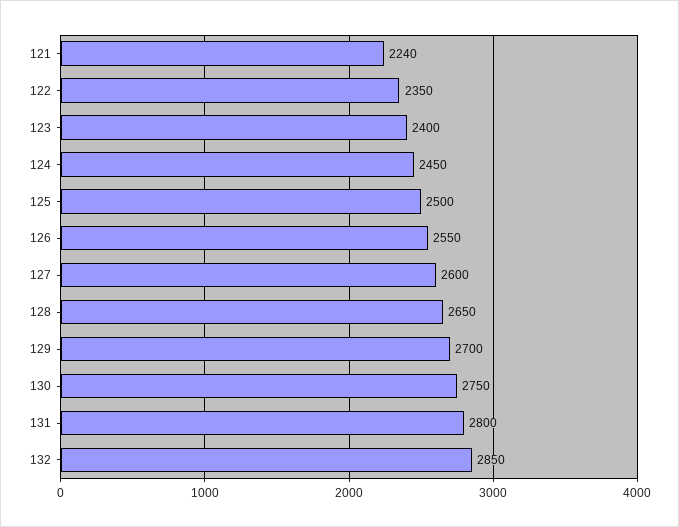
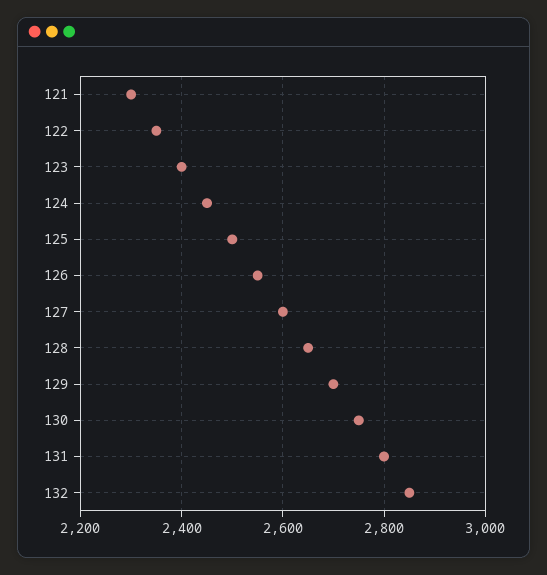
121: 2240 -> 2300

